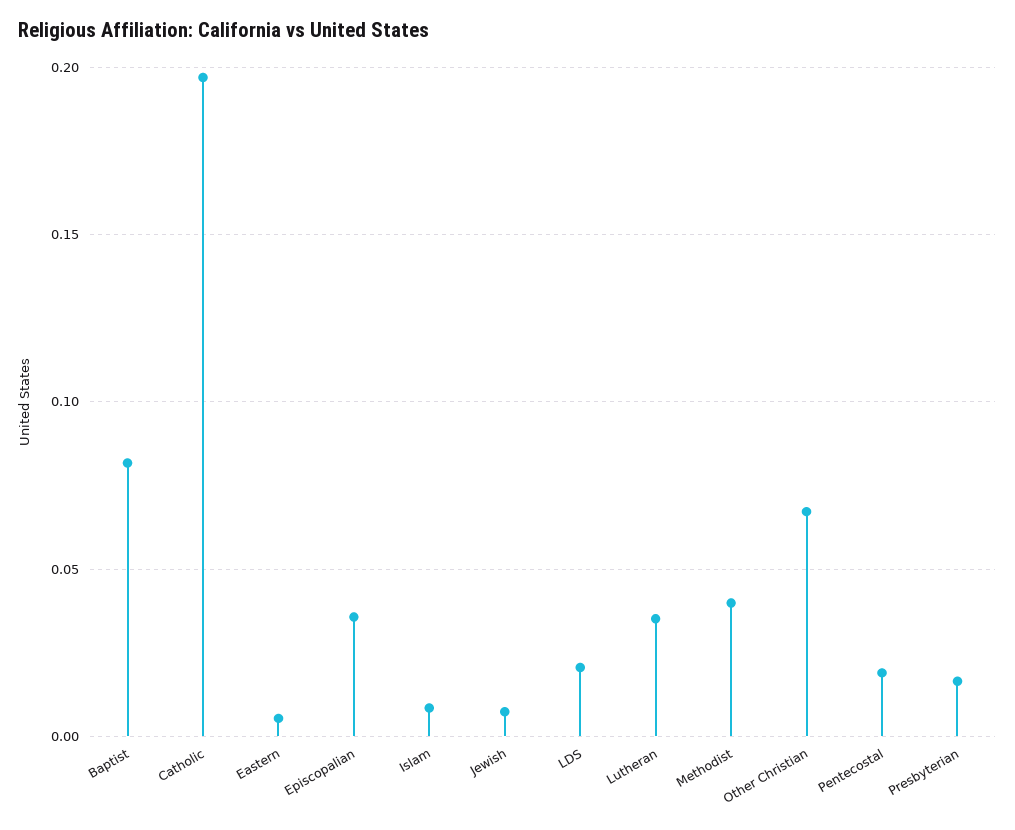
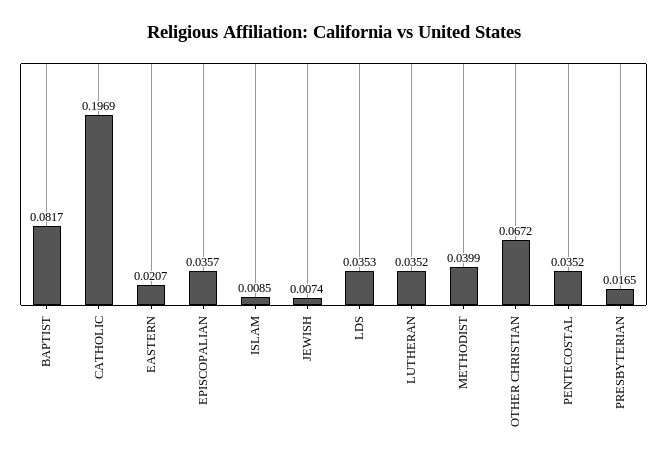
Eastern: 0.005 -> 0.0207
LDS: 0.02 -> 0.0353
Pentecostal: 0.02 -> 0.0352

